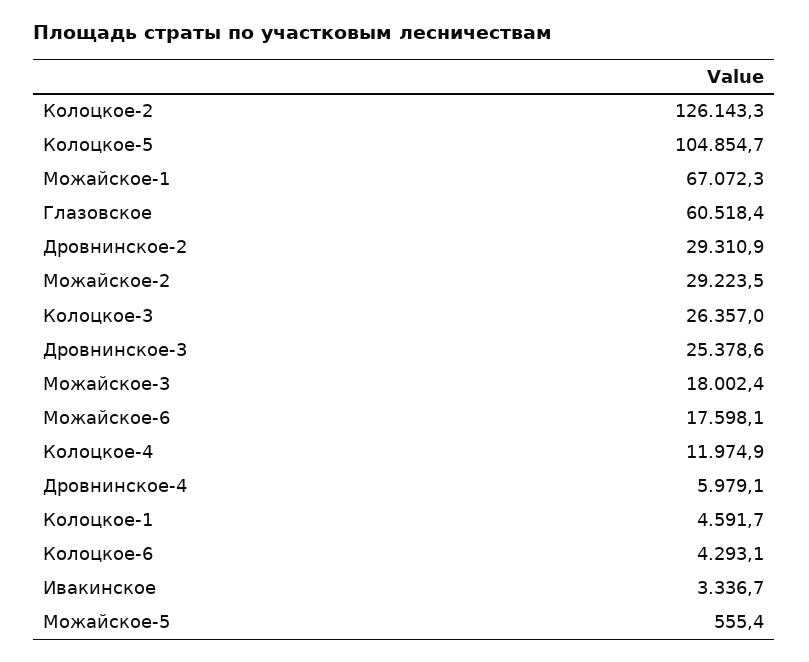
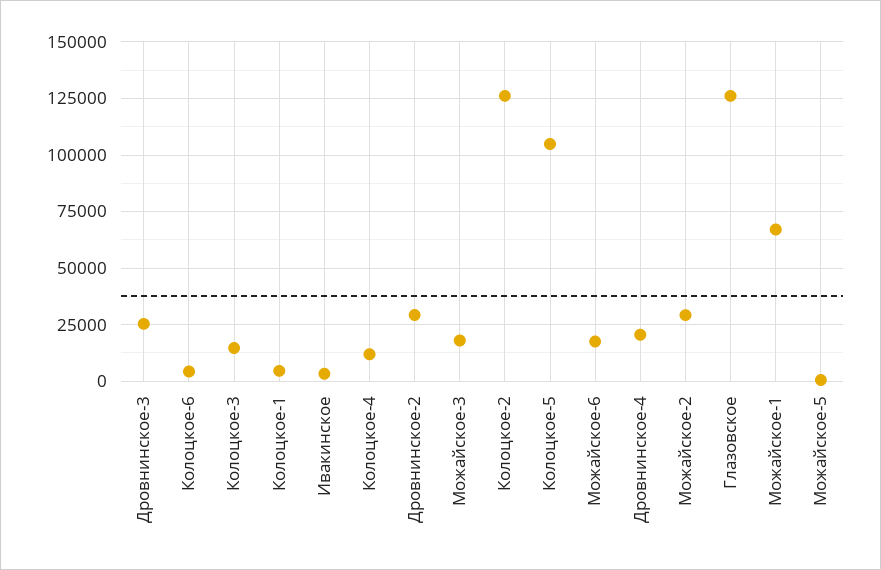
Глазовское: 60518.4 -> 125000
Колоцкое-3: 26357 -> 15000
Дровнинское-4: 5979.1 -> 20000

